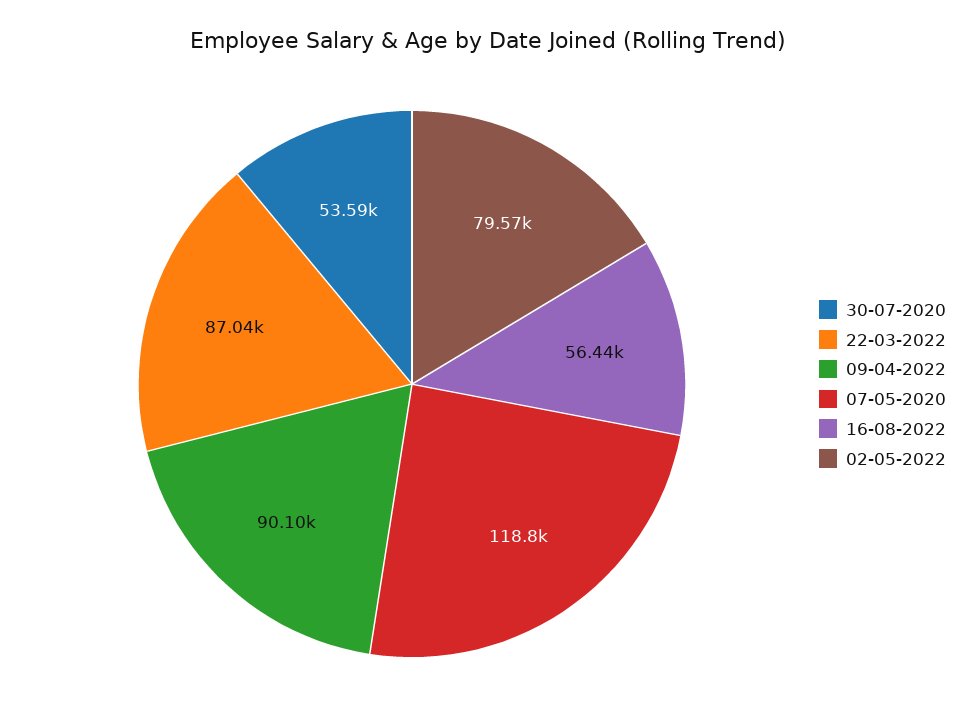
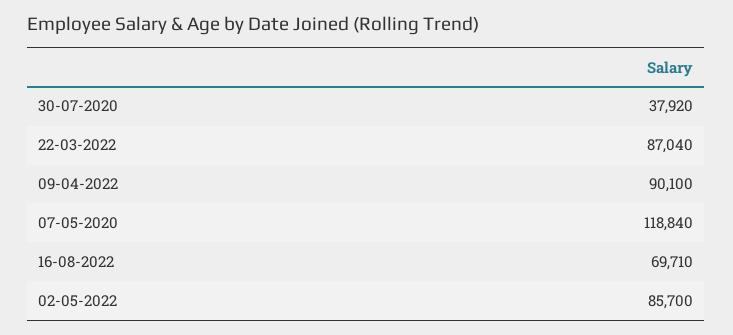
30-07-2020: 53590 -> 37920
16-08-2022: 56440 -> 69710
02-05-2022: 79570 -> 85700

